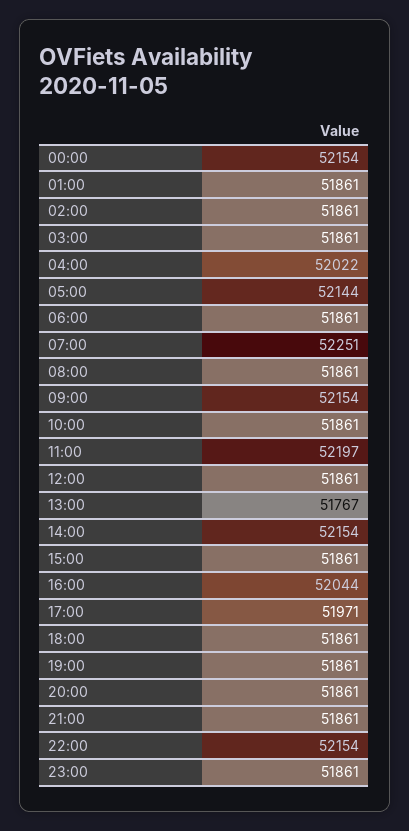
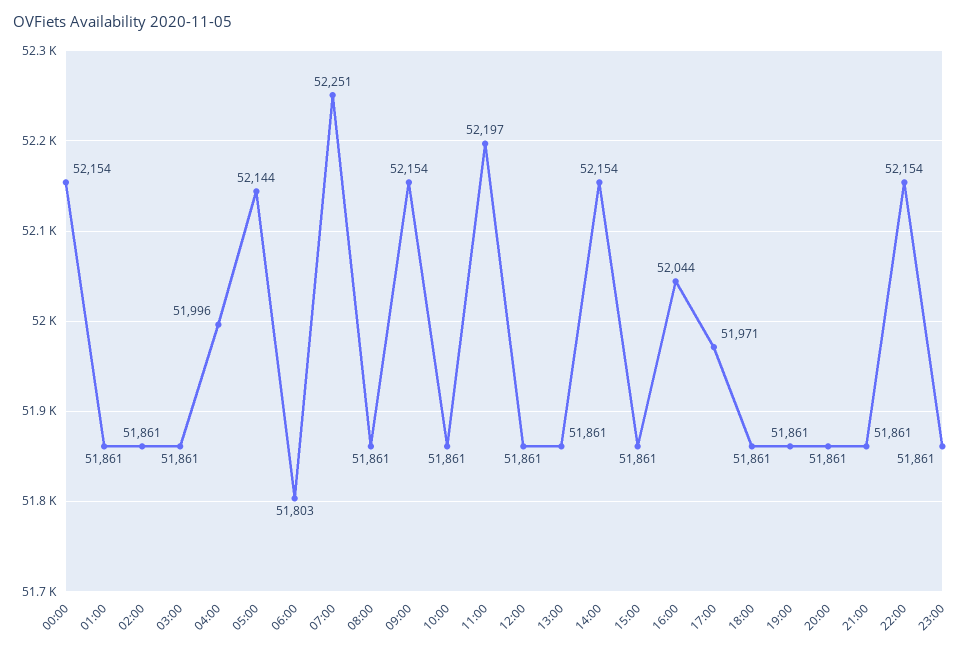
04:00: 52022 -> 51996
06:00: 51861 -> 51803
13:00: 51767 -> 51861

